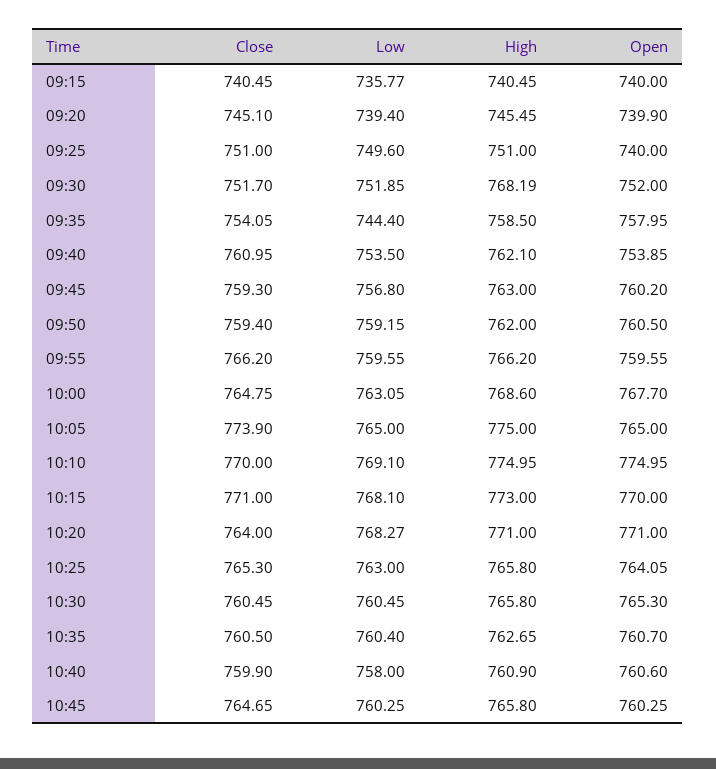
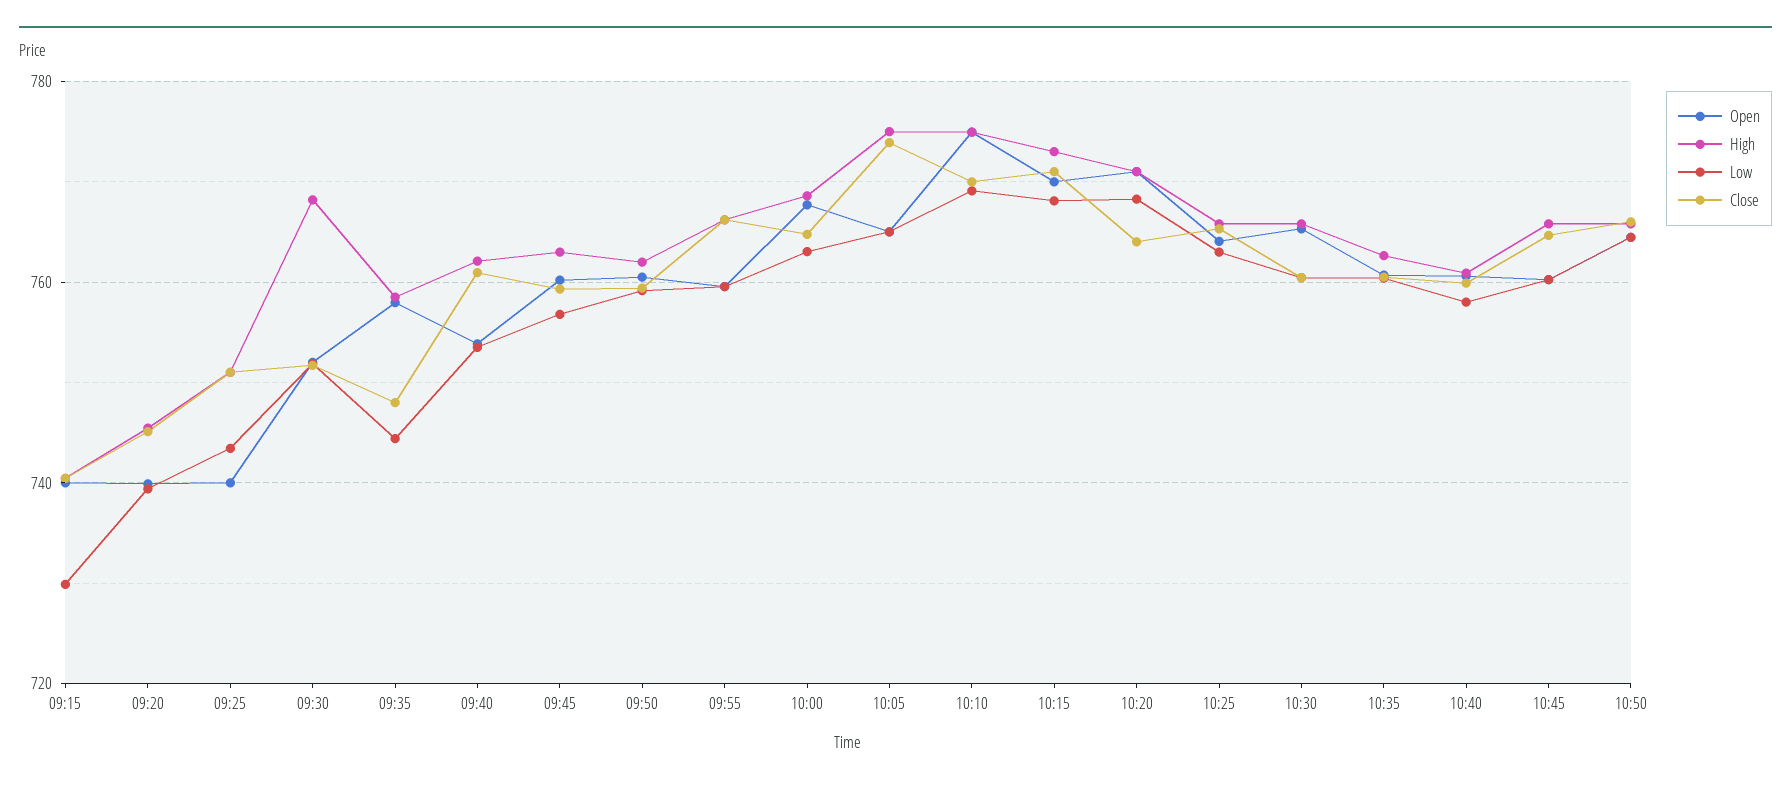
Low, 09:15: 735.77 -> 730
Low, 09:25: 749.6 -> 744
Close, 09:35: 754.05 -> 748
Open, 10:50: none -> 764
High, 10:50: none -> 766
Low, 10:50: none -> 764
Close, 10:50: none -> 766

